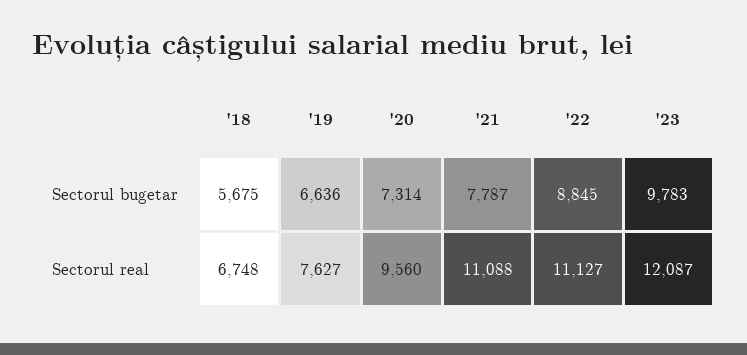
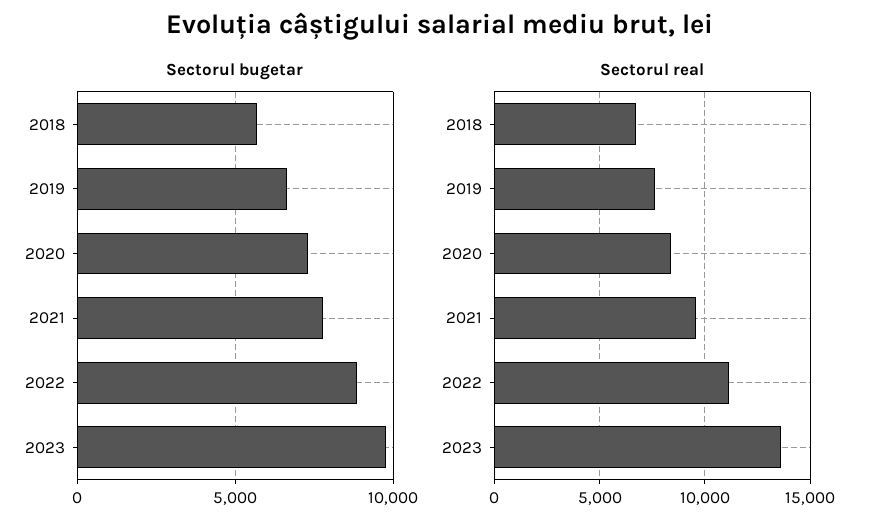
Sectorul real, '20: 9560 -> 8500
Sectorul real, '21: 11088 -> 9500
Sectorul real, '23: 12087 -> 13500

